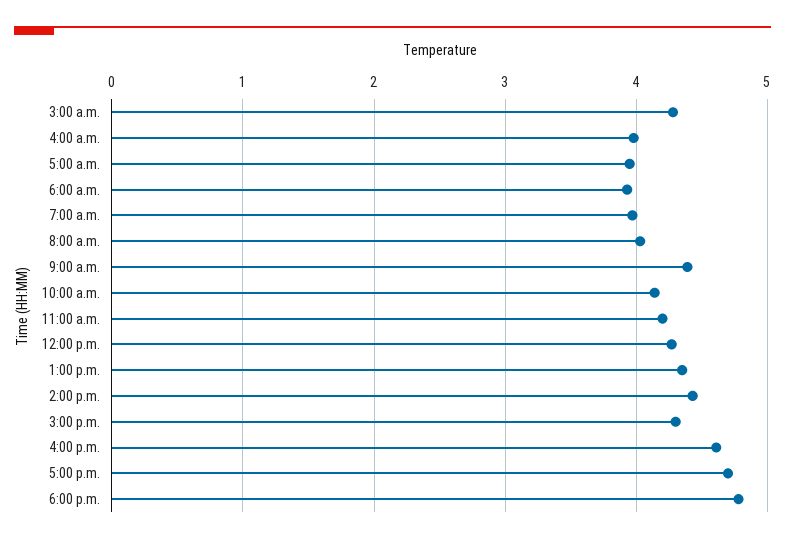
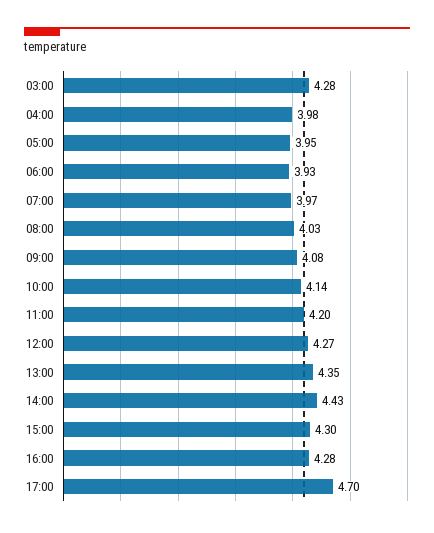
9:00 a.m.: 4.4 -> 4.08
4:00 p.m.: 4.6 -> 4.28
6:00 p.m.: 4.8 -> none

